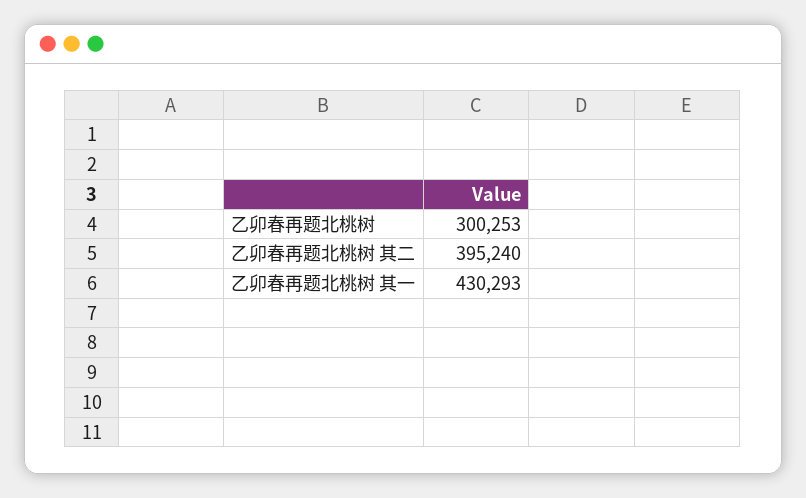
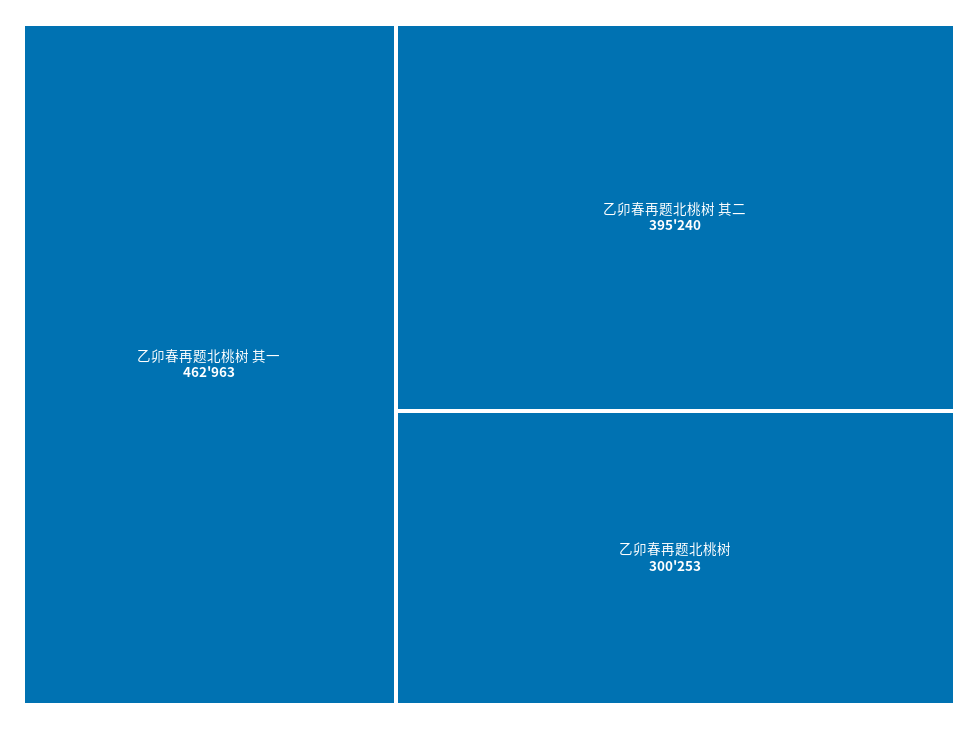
乙卯春再题北桃树 其一: 430293 -> 462963

